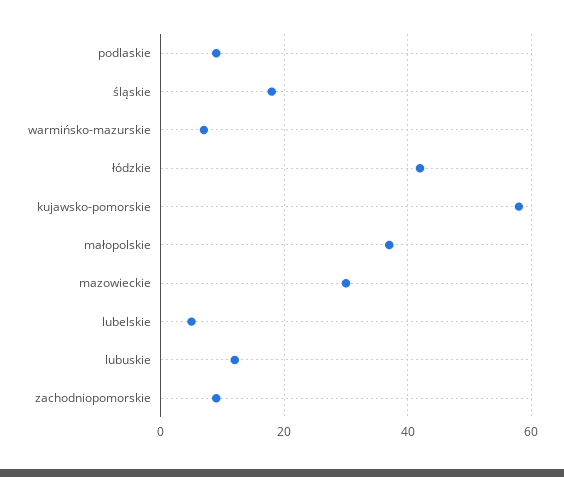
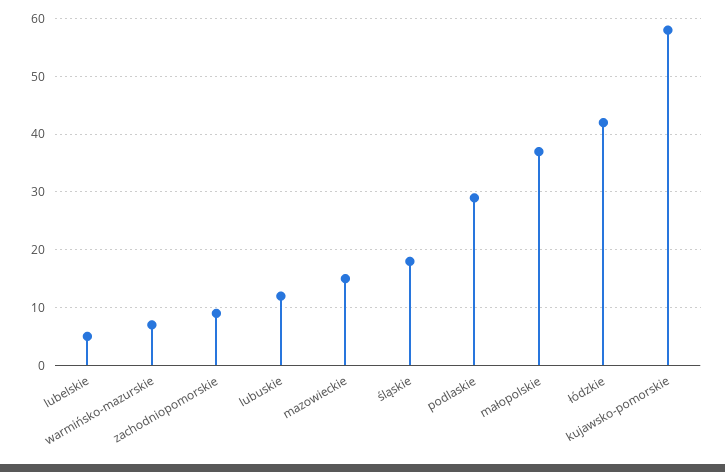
podlaskie: 10 -> 30
mazowieckie: 30 -> 15

